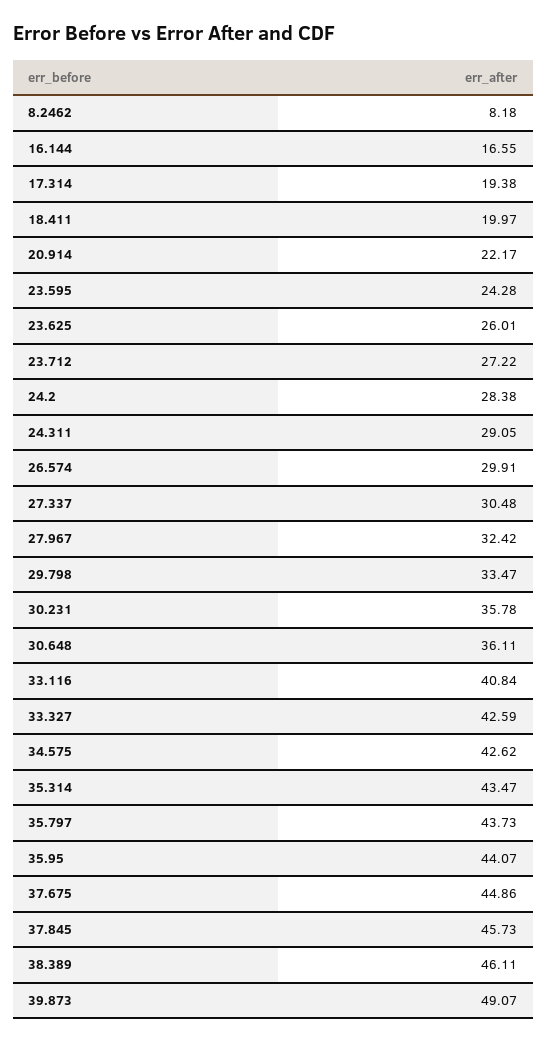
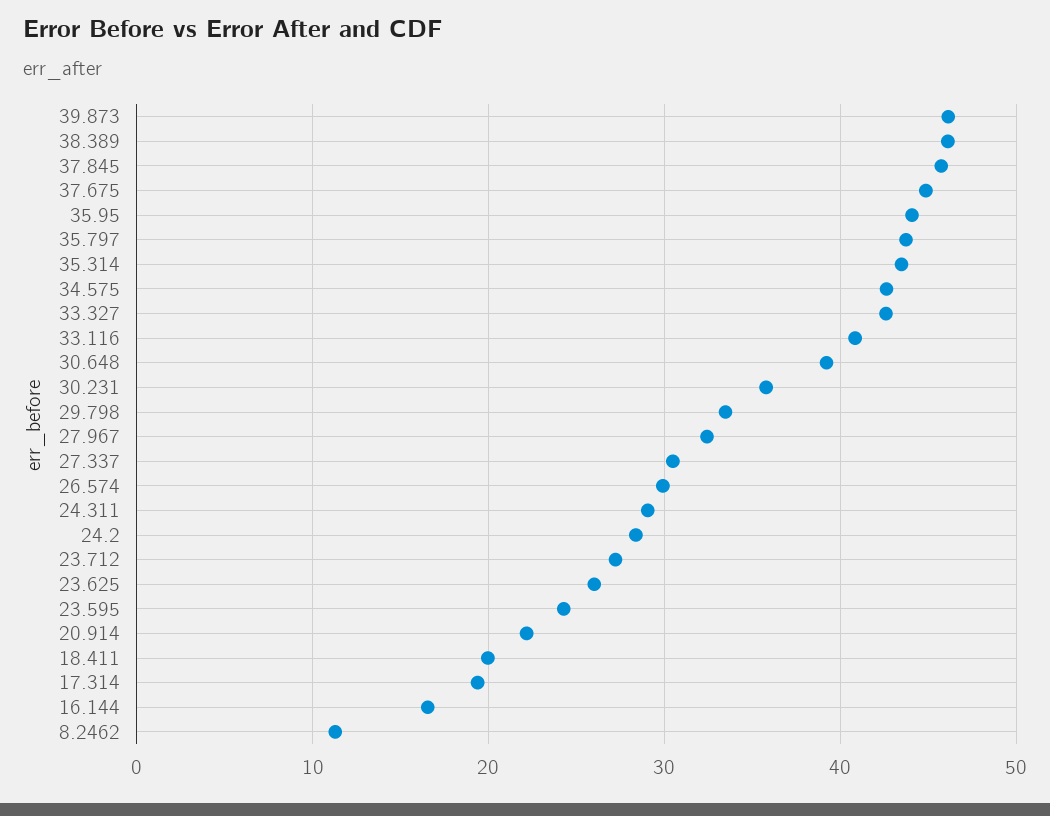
8.2462: 8.18 -> 11
30.648: 36.11 -> 39
39.873: 49.07 -> 46

